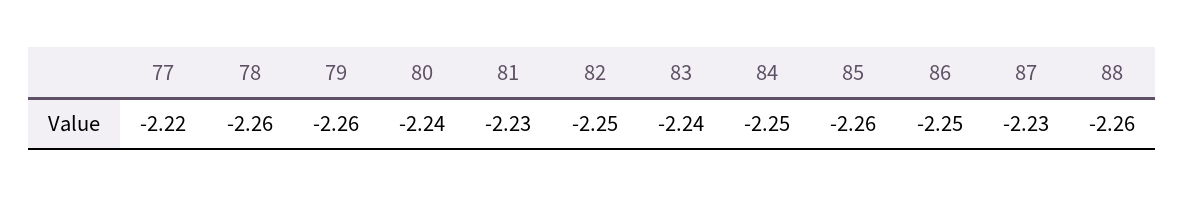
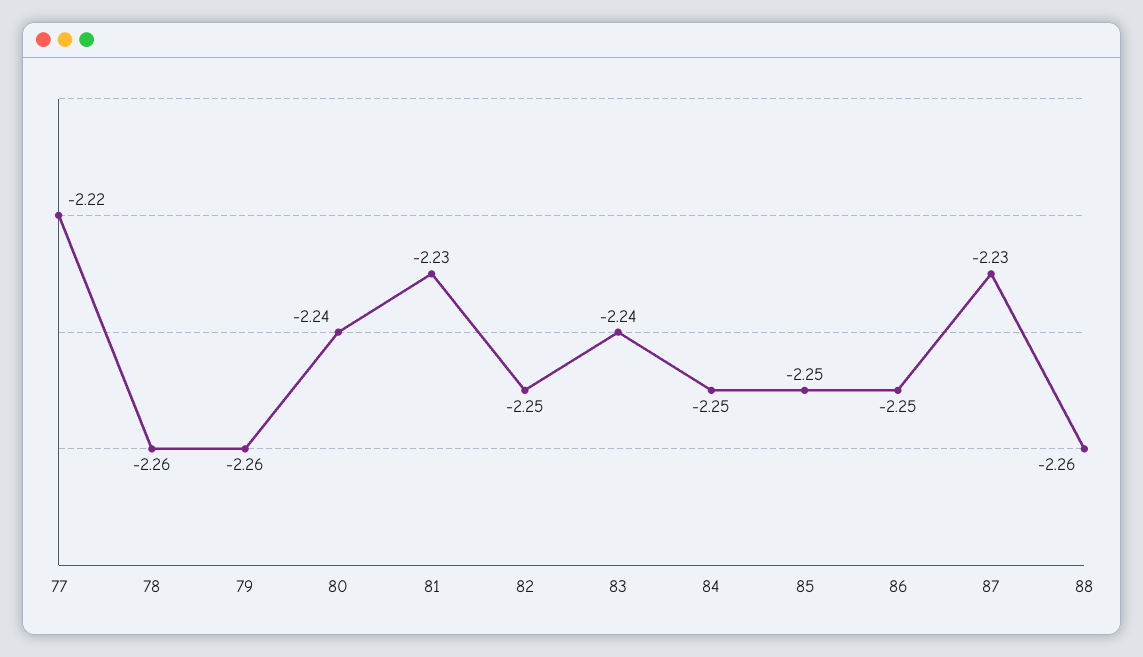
85: -2.26 -> -2.25

